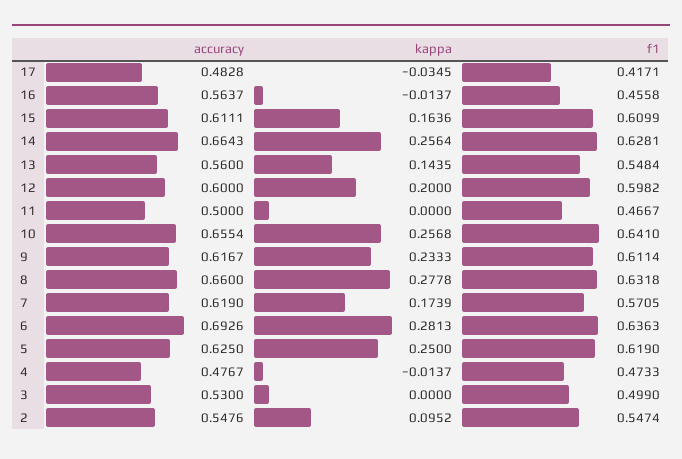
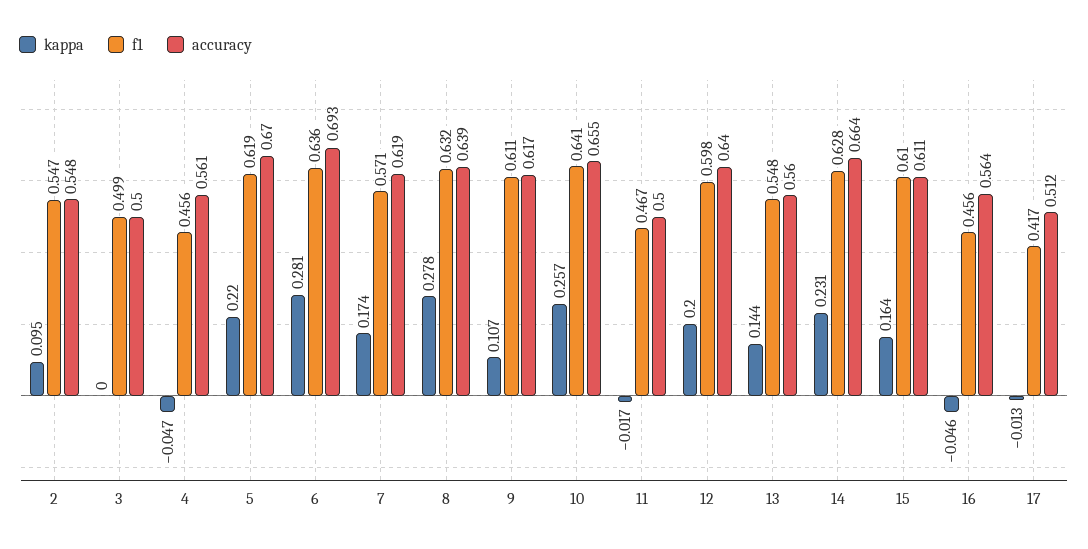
accuracy, 17: 0.4828 -> 0.512
kappa, 17: -0.0345 -> -0.013
kappa, 16: -0.0137 -> -0.046
kappa, 14: 0.2564 -> 0.231
accuracy, 12: 0.6 -> 0.64
kappa, 11: 0 -> -0.017
kappa, 9: 0.2333 -> 0.107
accuracy, 8: 0.66 -> 0.639
accuracy, 5: 0.625 -> 0.67
kappa, 5: 0.25 -> 0.22
accuracy, 4: 0.4767 -> 0.561
kappa, 4: -0.0137 -> -0.047
f1, 4: 0.4733 -> 0.456
accuracy, 3: 0.53 -> 0.5

